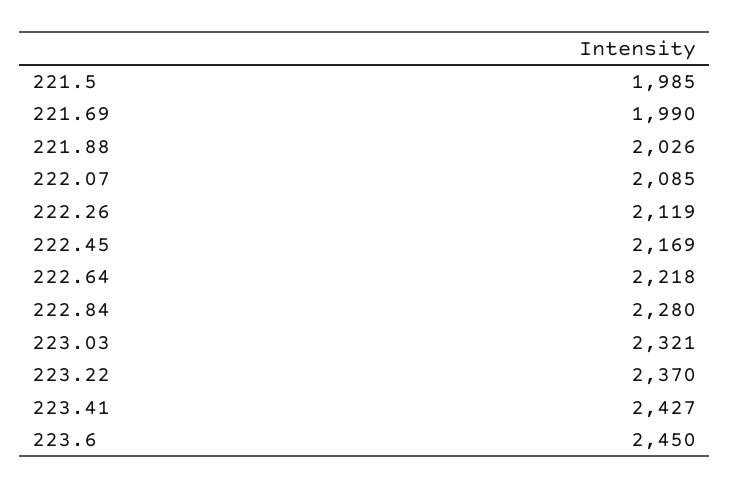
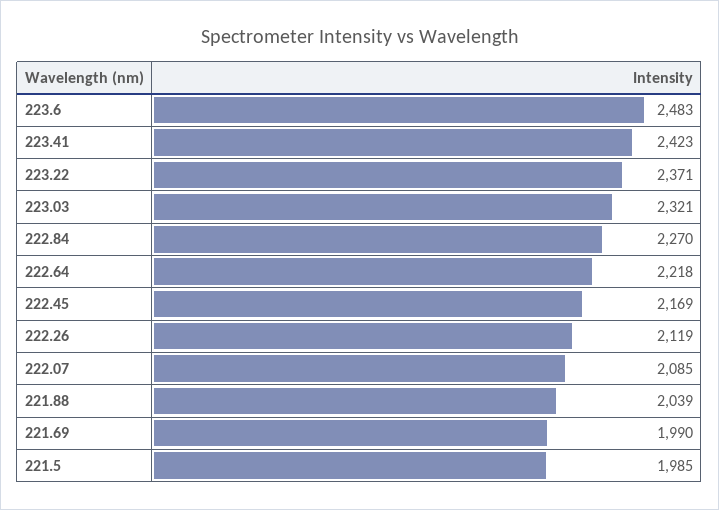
221.88: 2026 -> 2039
222.84: 2280 -> 2270
223.22: 2370 -> 2371
223.41: 2427 -> 2423
223.6: 2450 -> 2483

